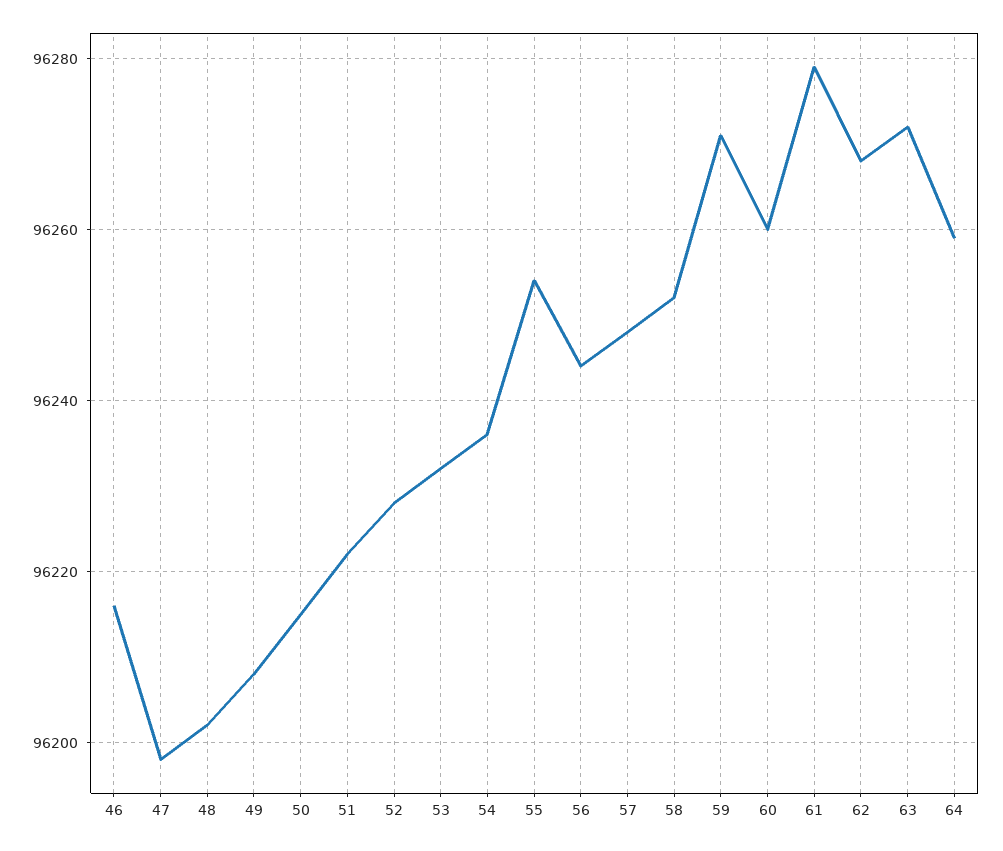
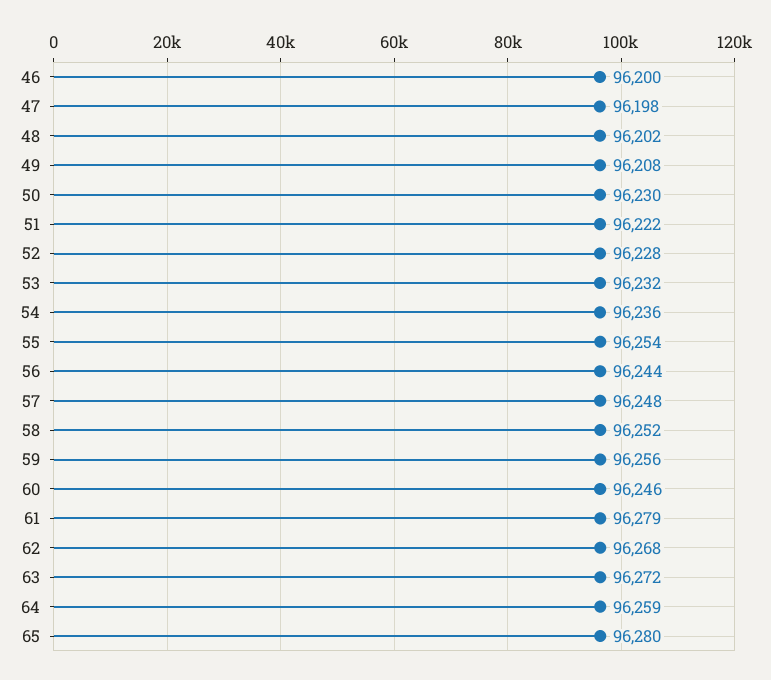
46: 96215 -> 96200
50: 96215 -> 96230
59: 96270 -> 96256
60: 96260 -> 96246
65: none -> 96280

